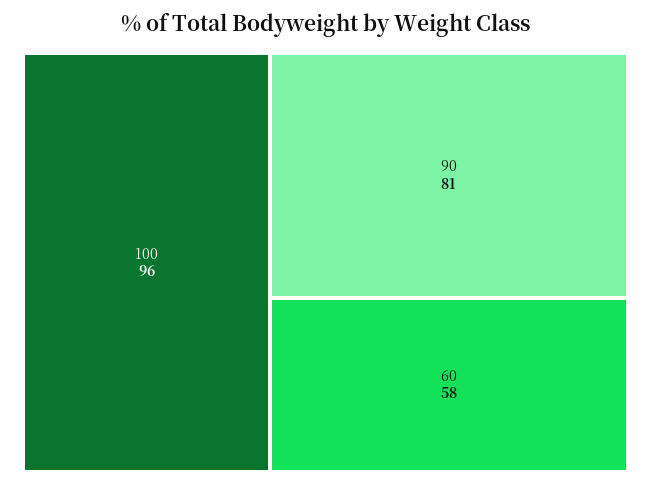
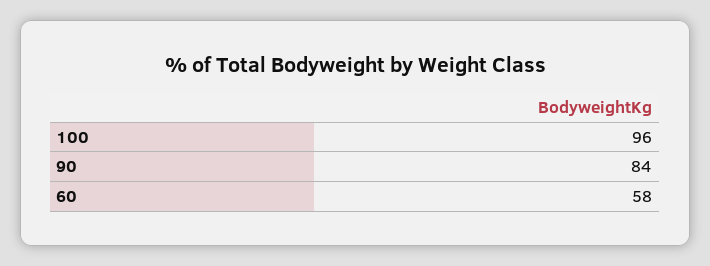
90: 81 -> 84

